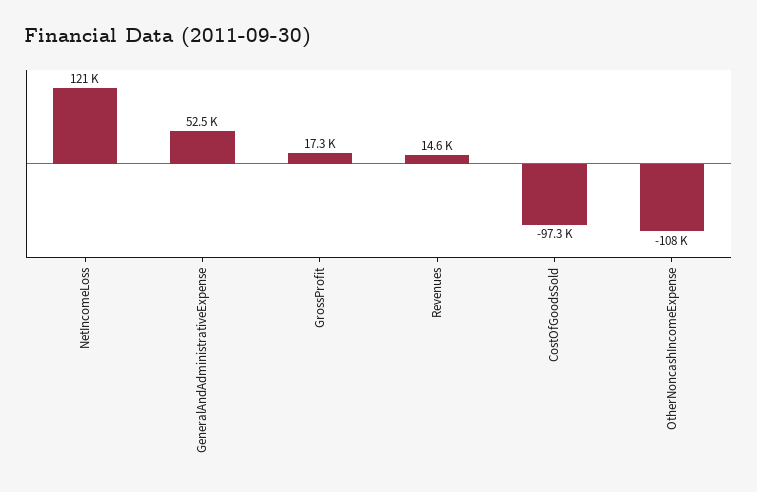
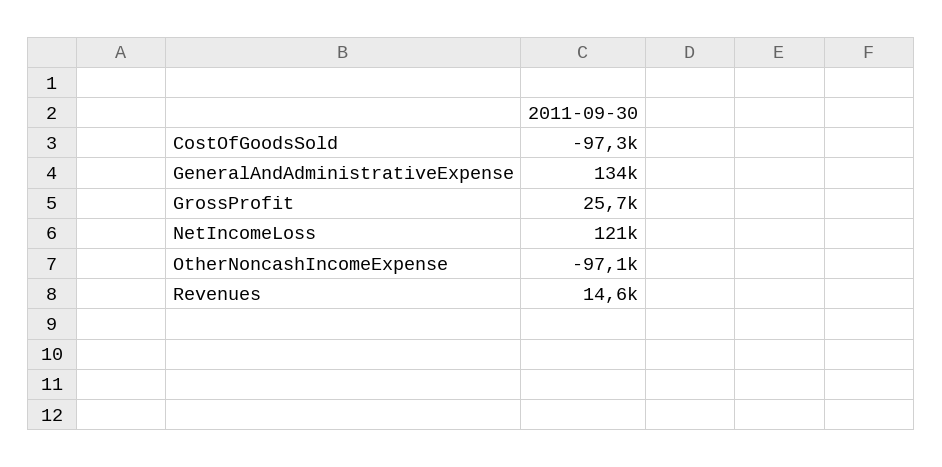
GeneralAndAdministrativeExpense: 52500 -> 134000
GrossProfit: 17300 -> 25700
OtherNoncashIncomeExpense: -108000 -> -97100

